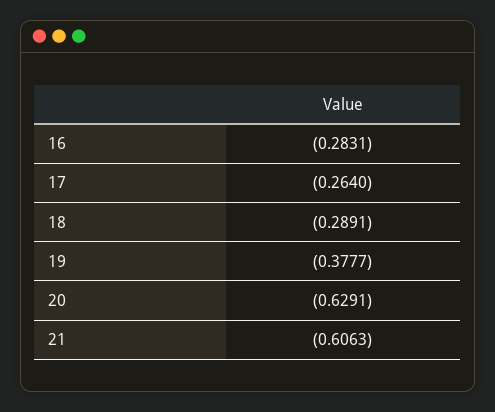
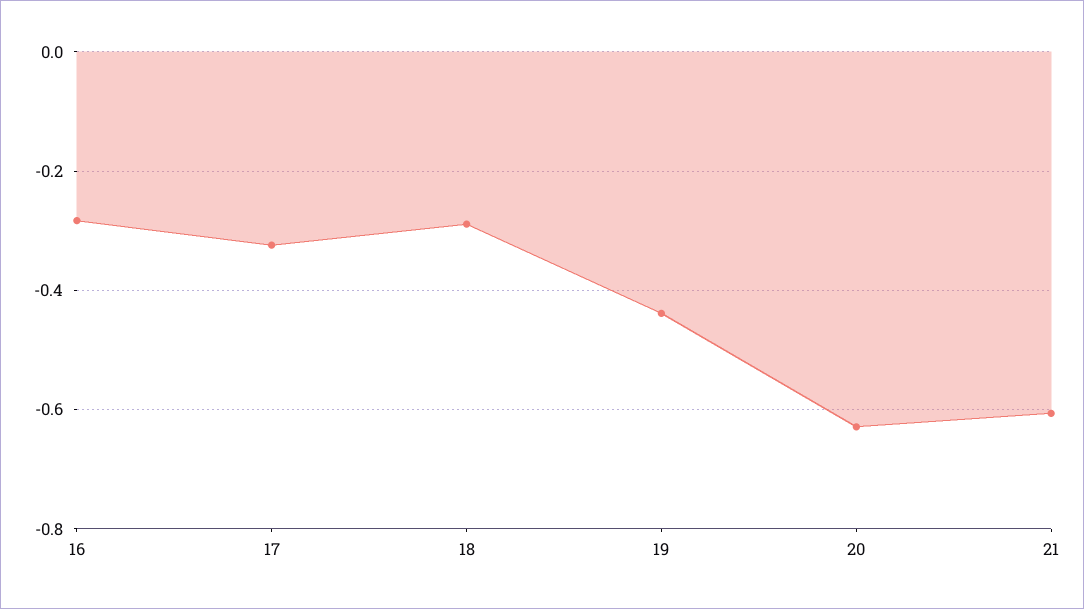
17: -0.264 -> -0.32
19: -0.3777 -> -0.44

